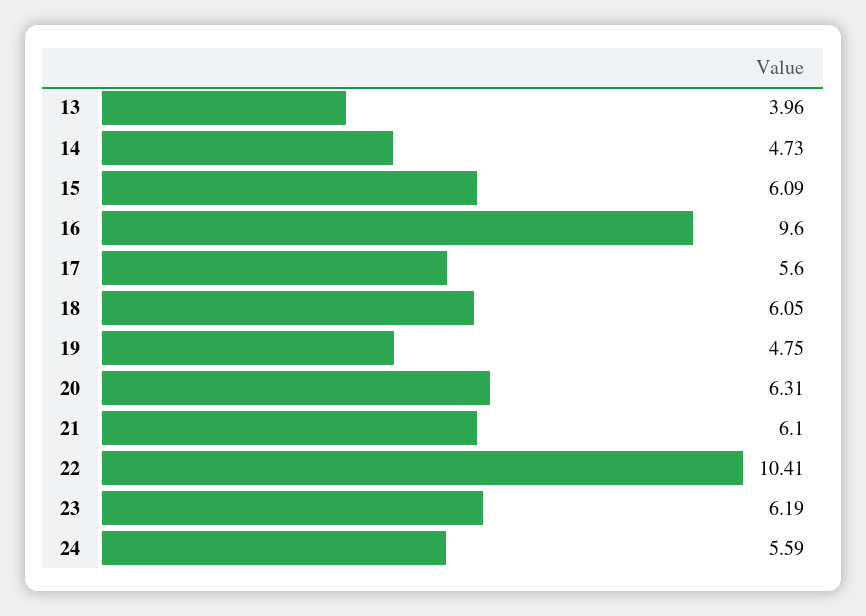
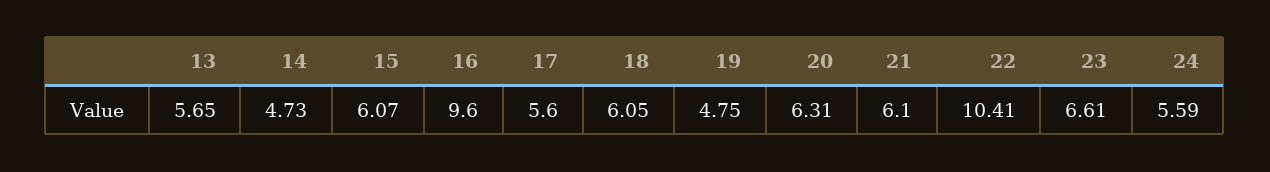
13: 3.96 -> 5.65
15: 6.09 -> 6.07
23: 6.19 -> 6.61

